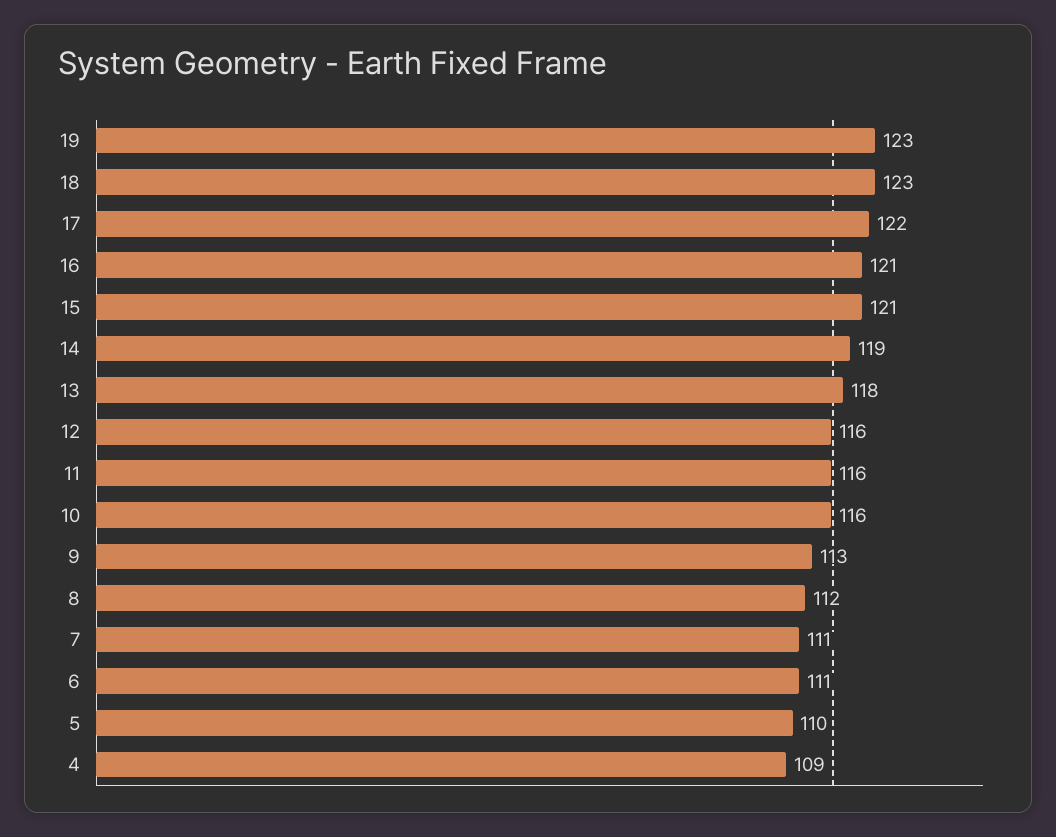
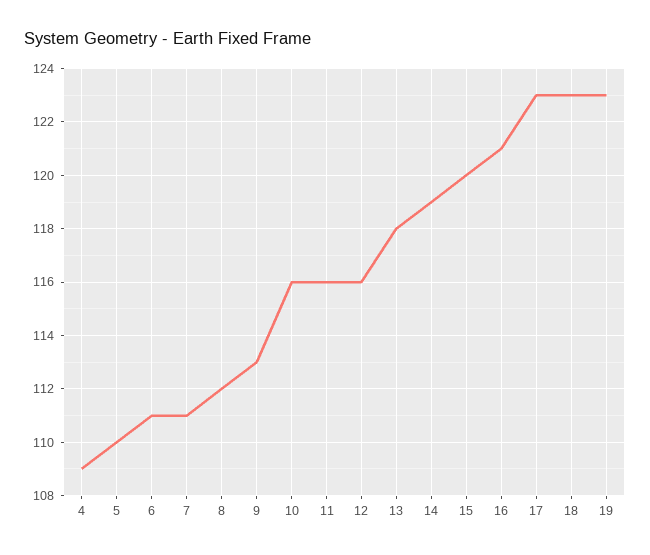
17: 122 -> 123
15: 121 -> 120

